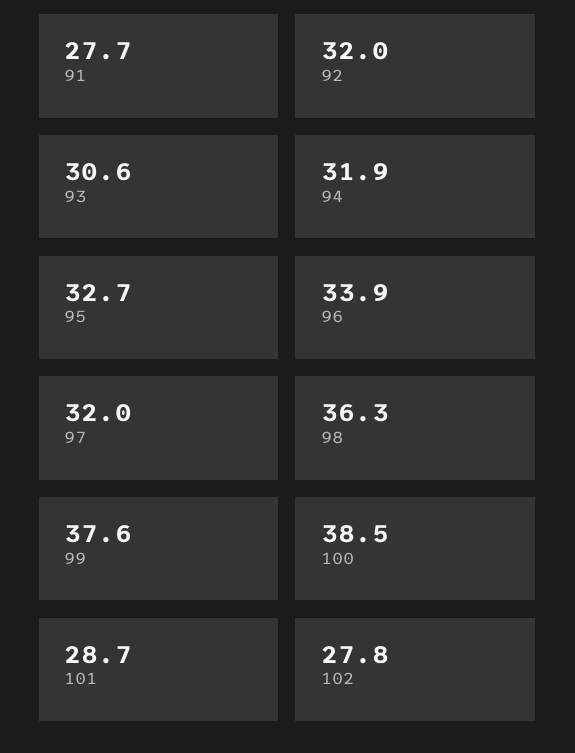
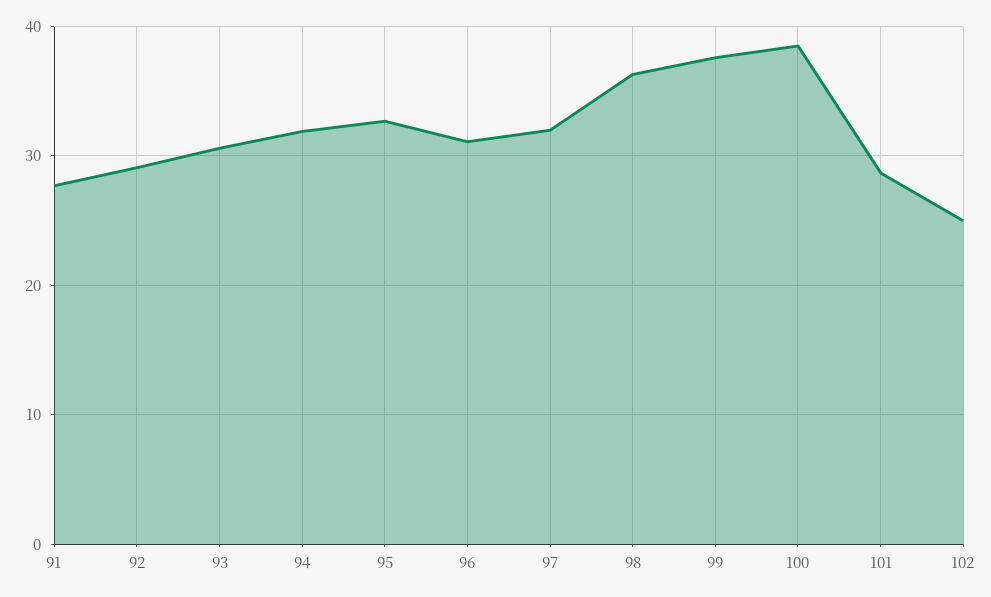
92: 32 -> 29
96: 33.9 -> 31
102: 27.8 -> 25

